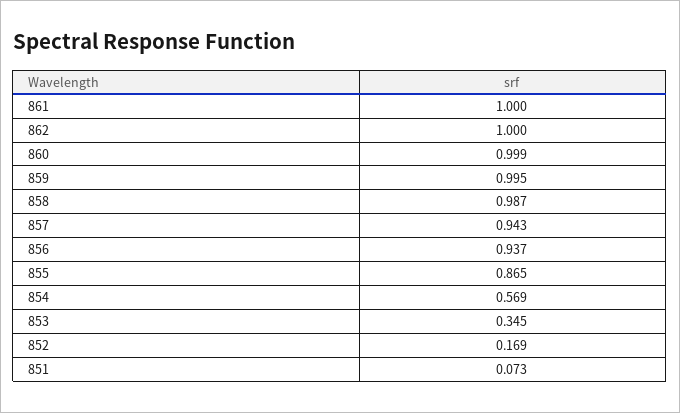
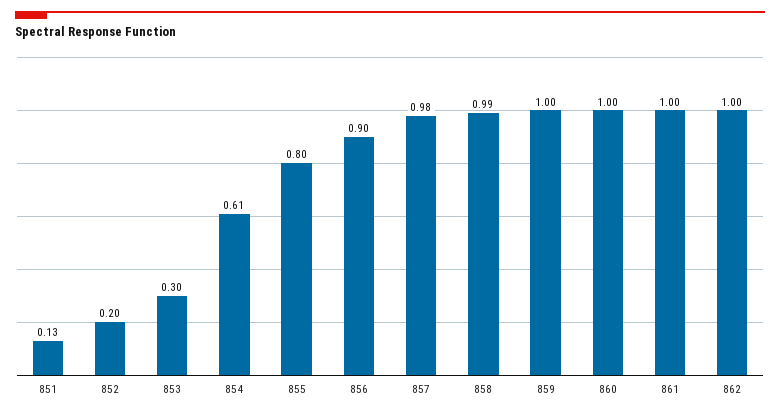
857: 0.943 -> 0.98
856: 0.937 -> 0.9
855: 0.865 -> 0.8
854: 0.569 -> 0.61
853: 0.345 -> 0.3
852: 0.169 -> 0.2
851: 0.073 -> 0.13

